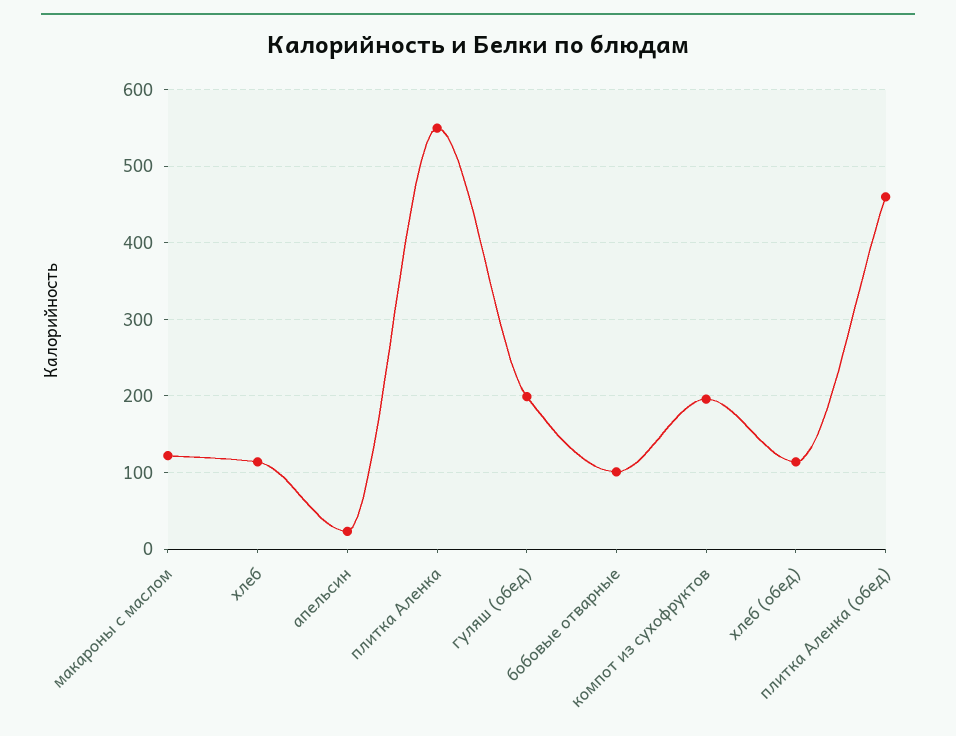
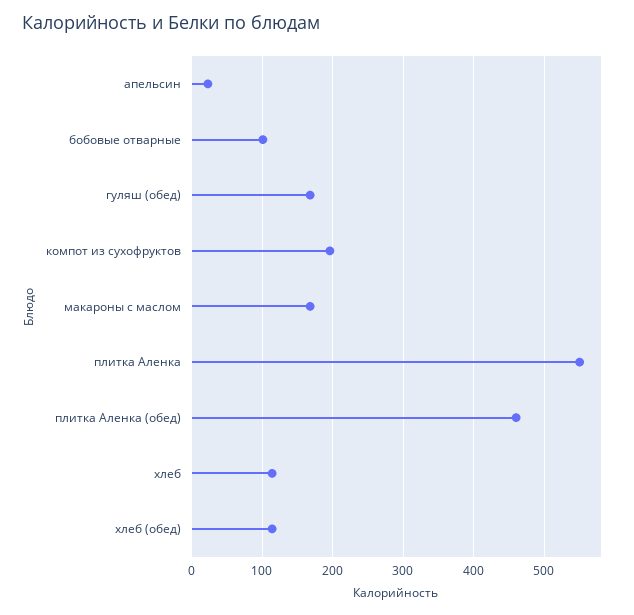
макароны с маслом: 120 -> 170
гуляш (обед): 200 -> 170

